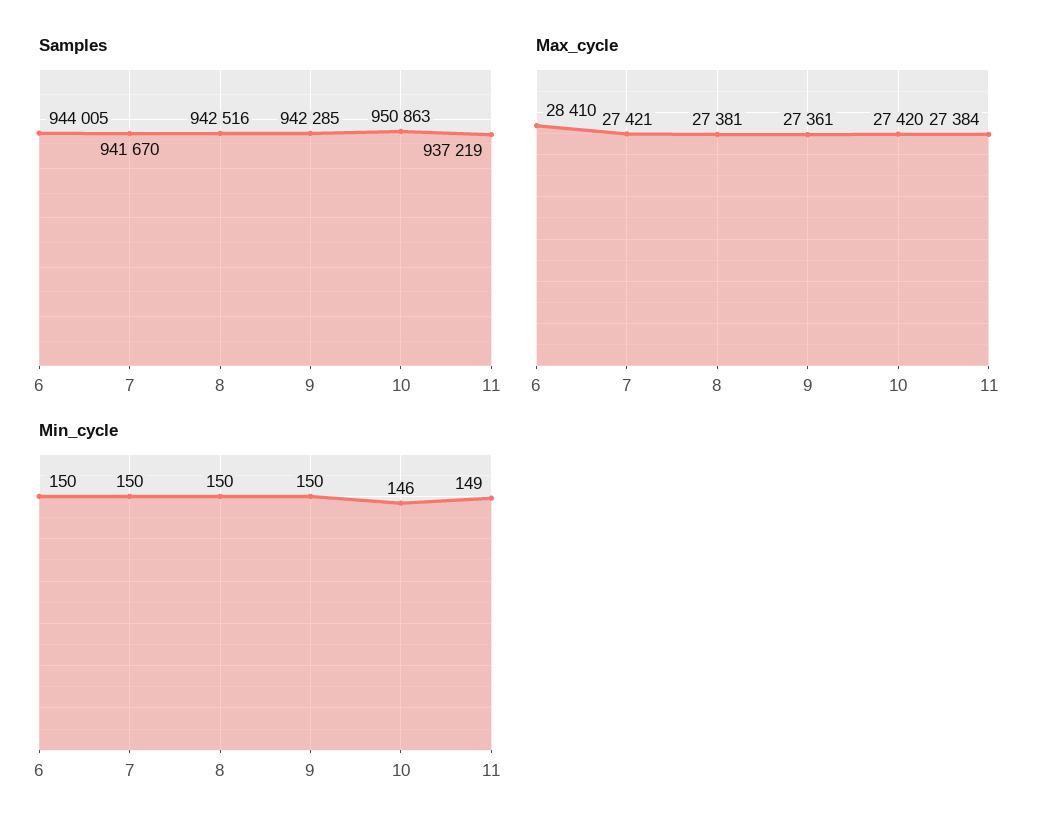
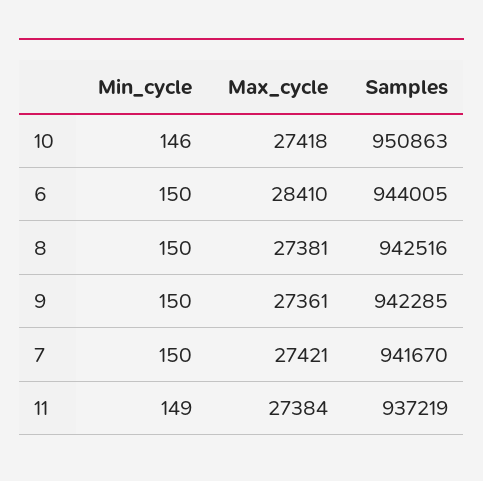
Max_cycle, 10: 27420 -> 27418

